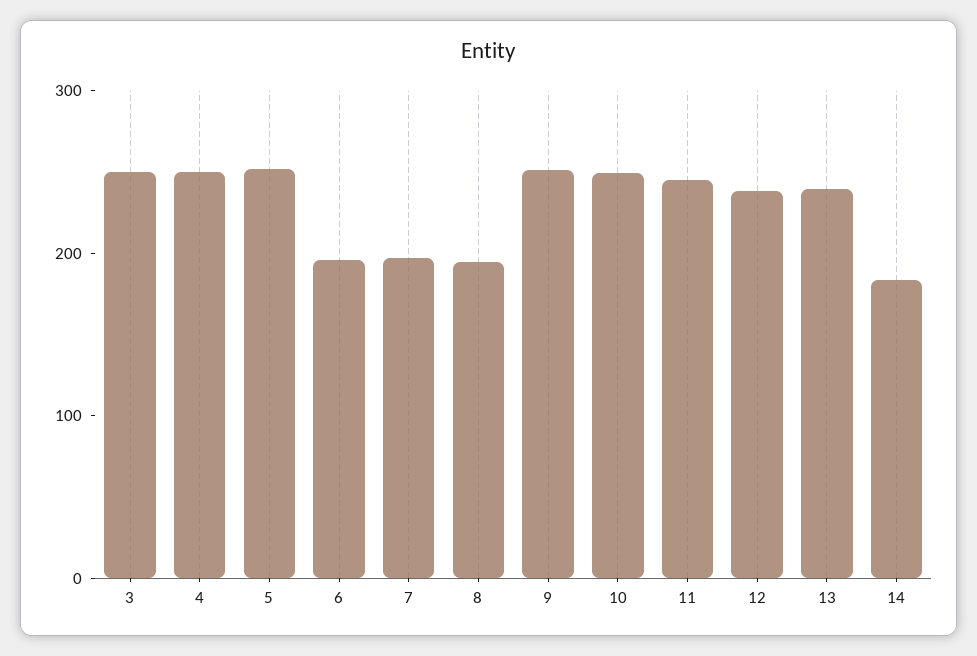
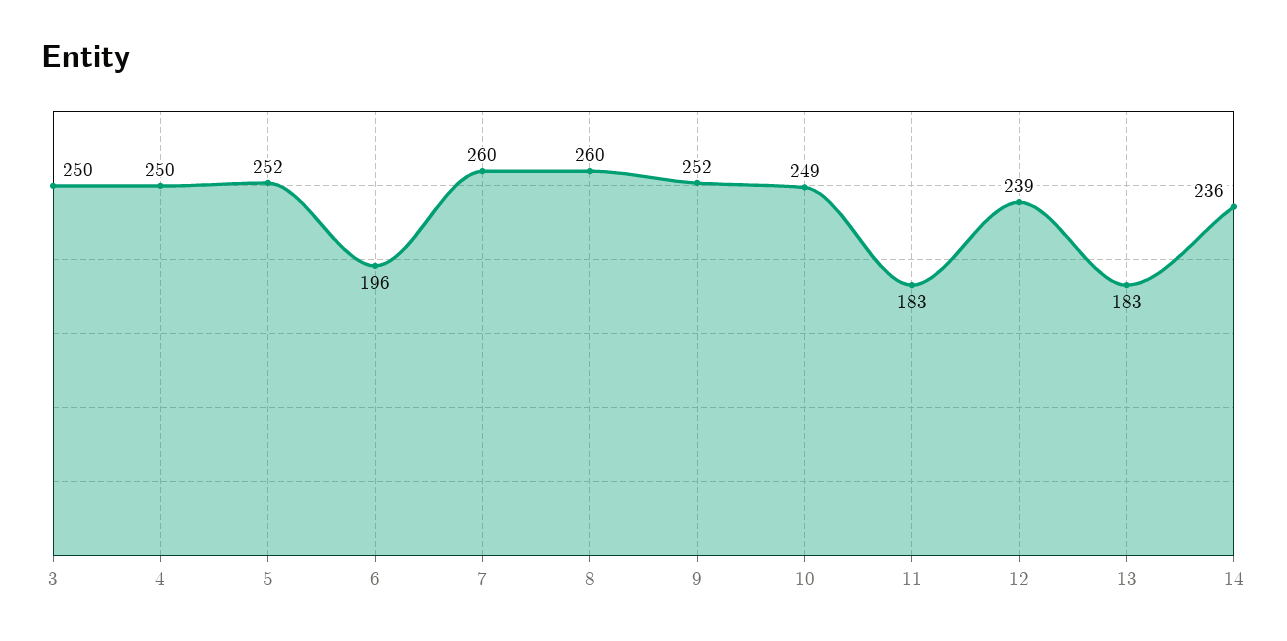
7: 200 -> 260
8: 200 -> 260
11: 240 -> 183
13: 240 -> 183
14: 180 -> 236

